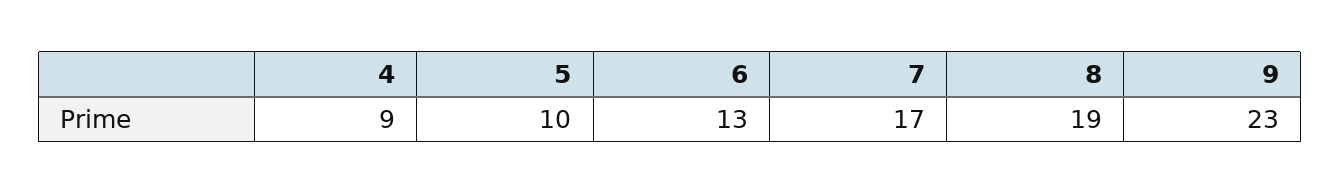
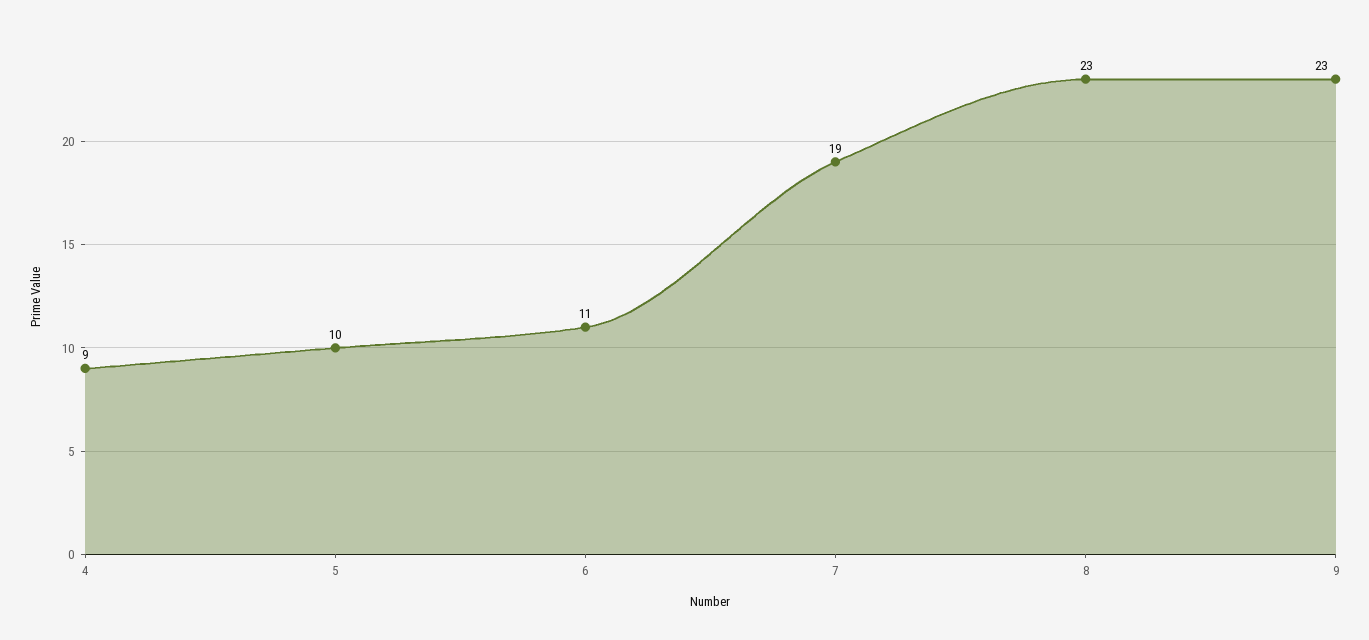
6: 13 -> 11
7: 17 -> 19
8: 19 -> 23

